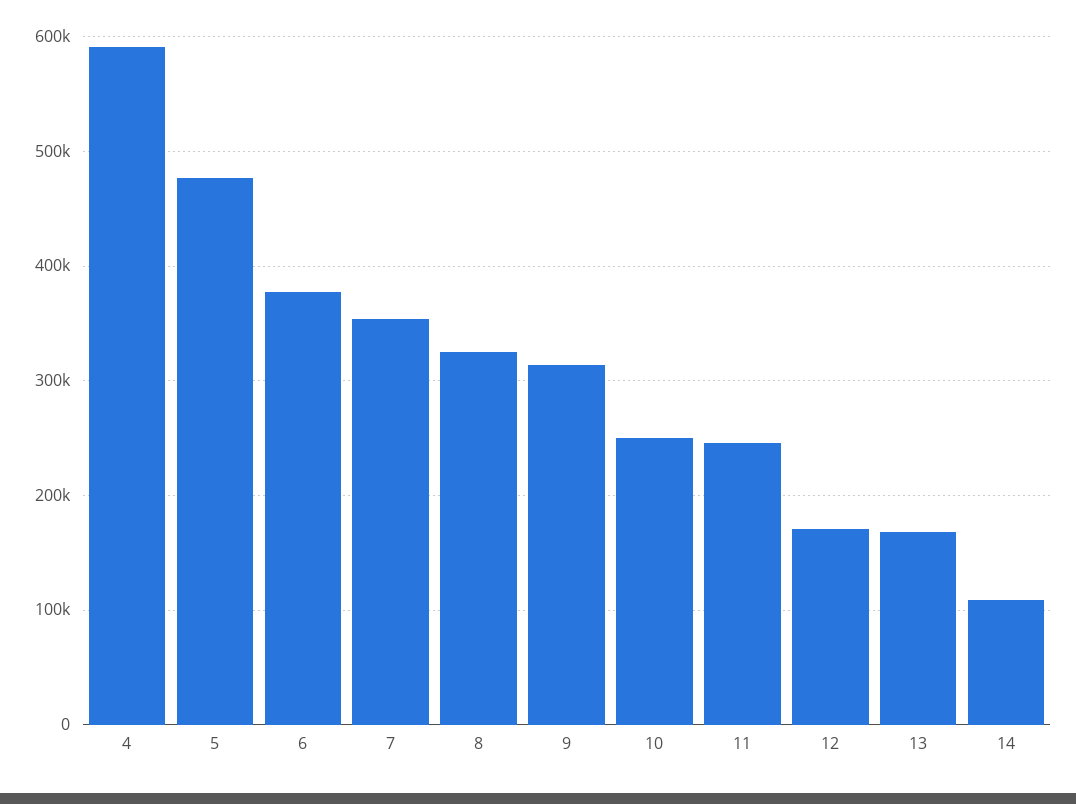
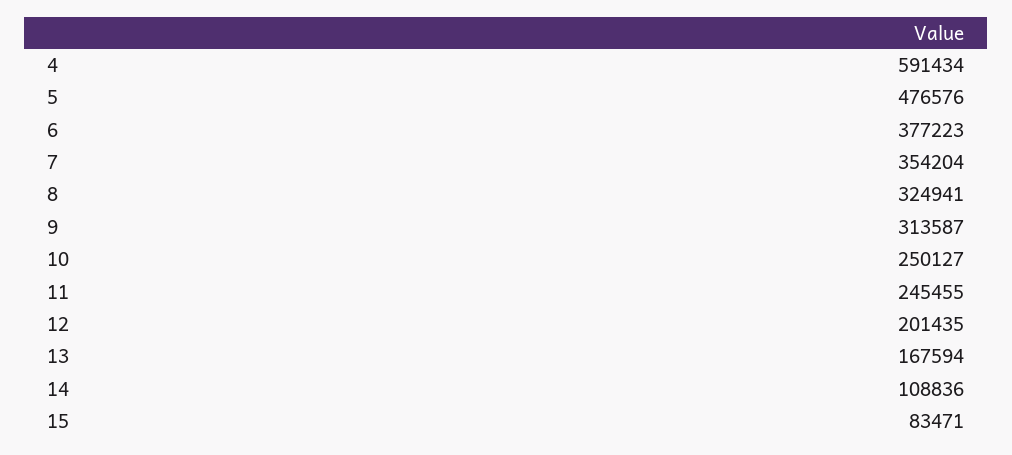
12: 170000 -> 201435
15: none -> 83471

